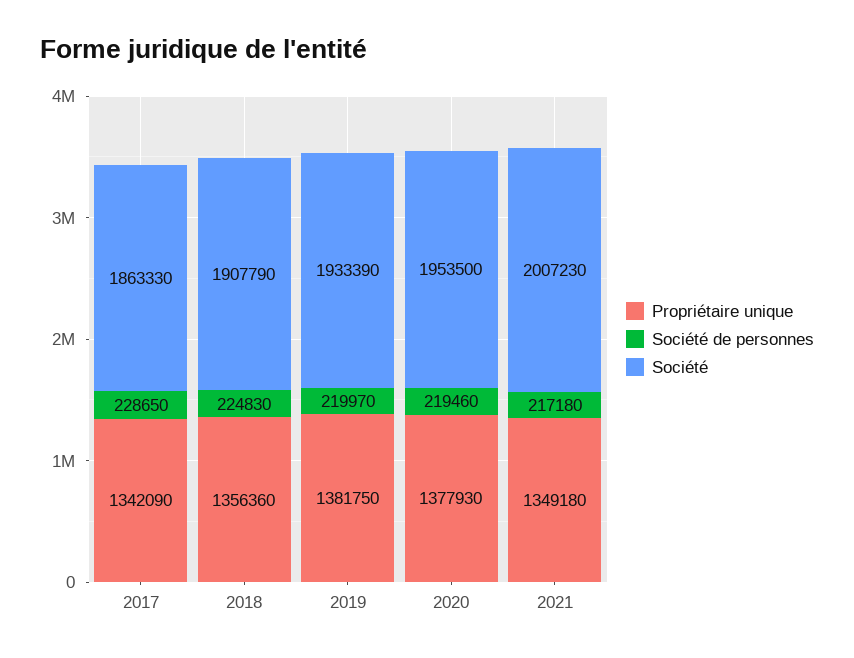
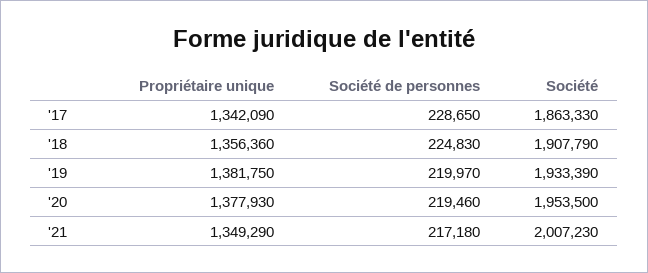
Propriétaire unique, 2021: 1349180 -> 1349290

